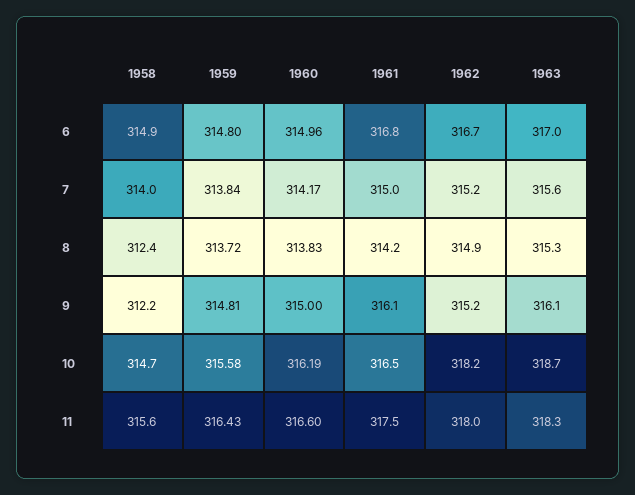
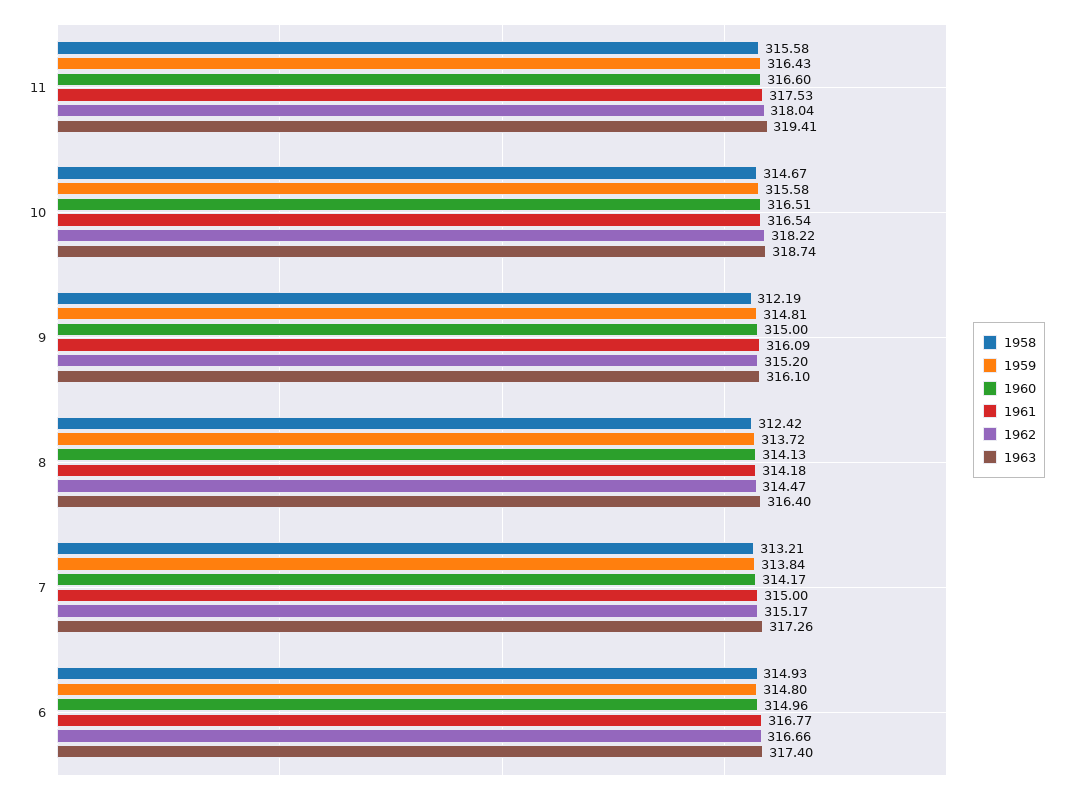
1963, 6: 317 -> 317.4
1958, 7: 314 -> 313.21
1963, 7: 315.6 -> 317.26
1960, 8: 313.83 -> 314.13
1962, 8: 314.9 -> 314.47
1963, 8: 315.3 -> 316.4
1960, 10: 316.19 -> 316.51
1963, 11: 318.3 -> 319.41

